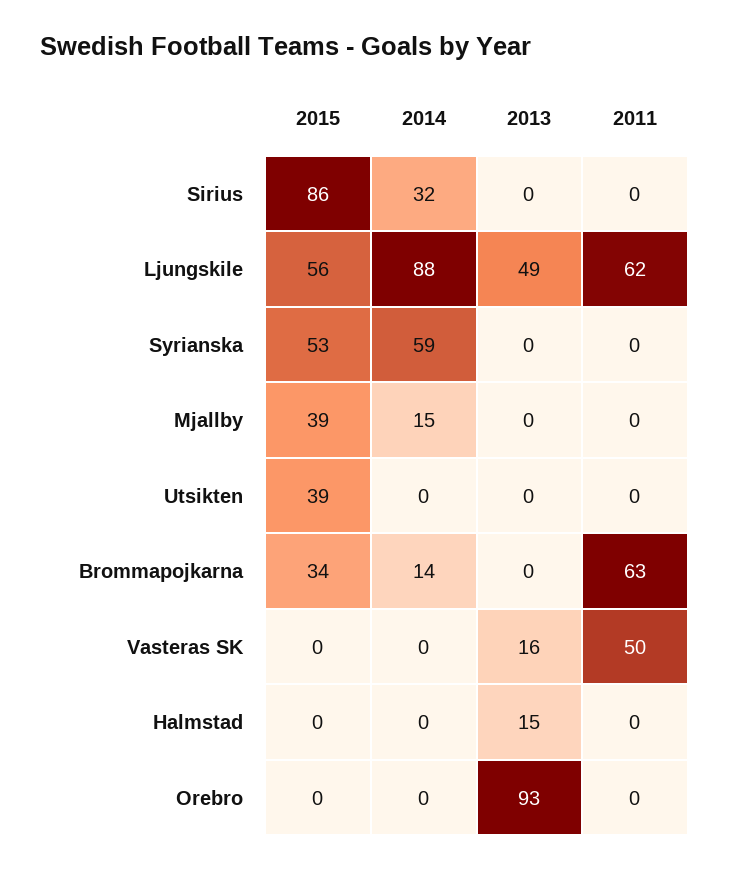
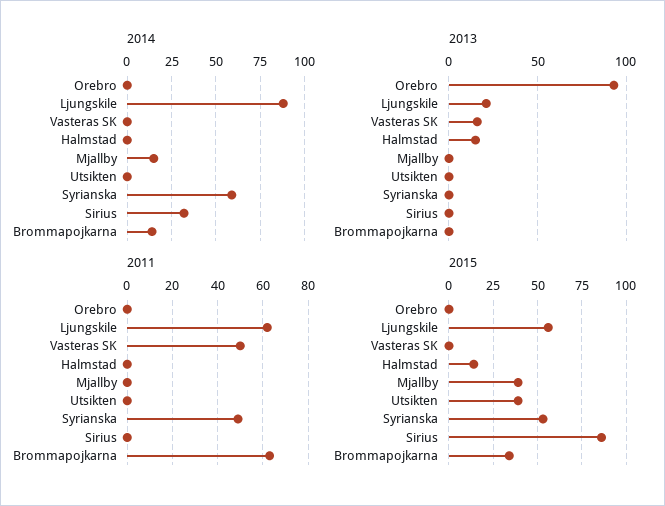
2013, Ljungskile: 49 -> 20
2011, Syrianska: 0 -> 50
2015, Halmstad: 0 -> 15

